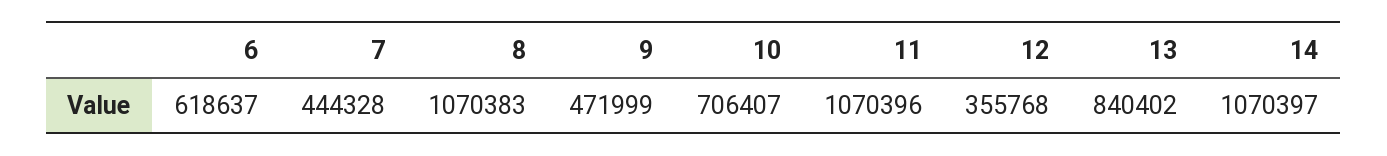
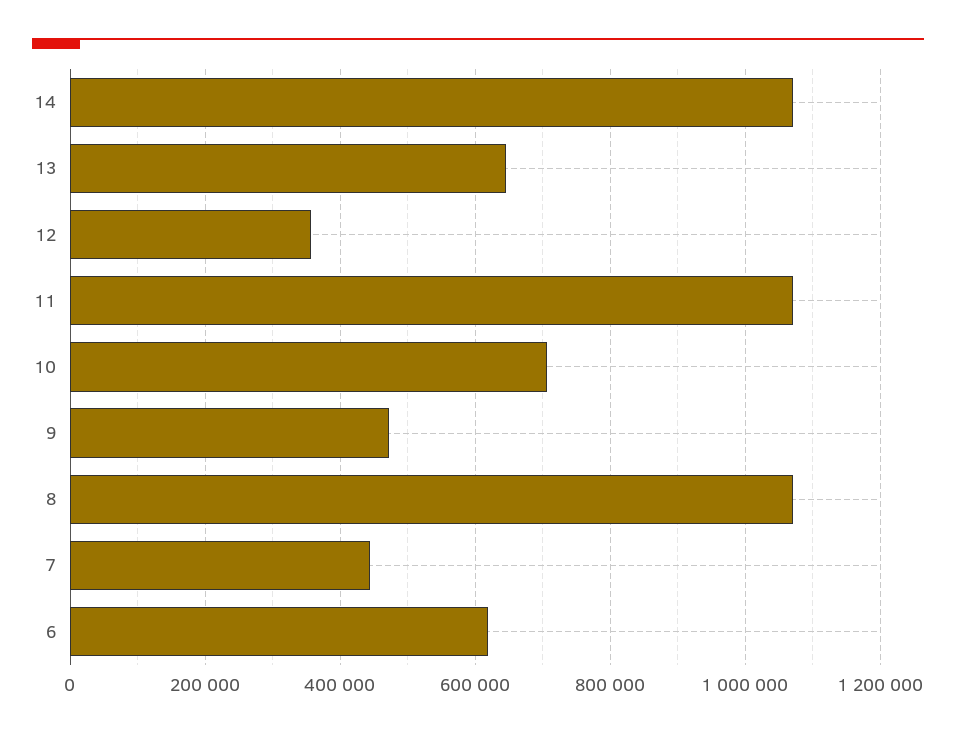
13: 840402 -> 640000

